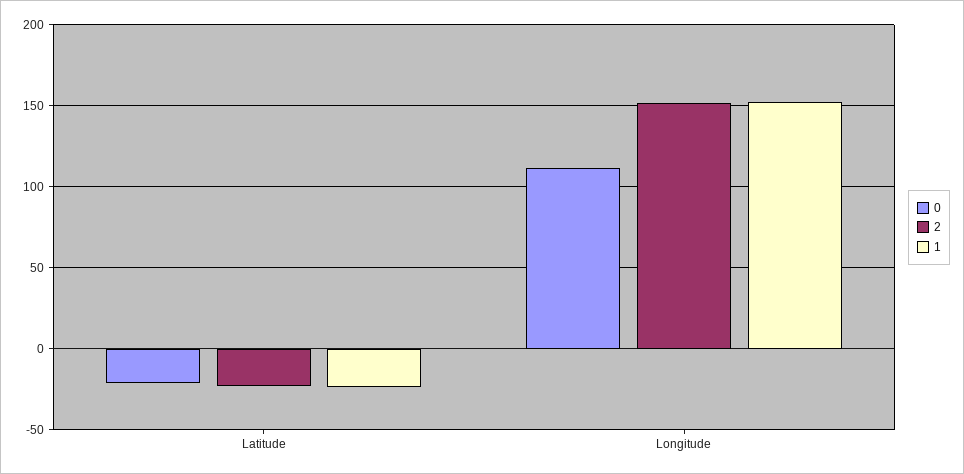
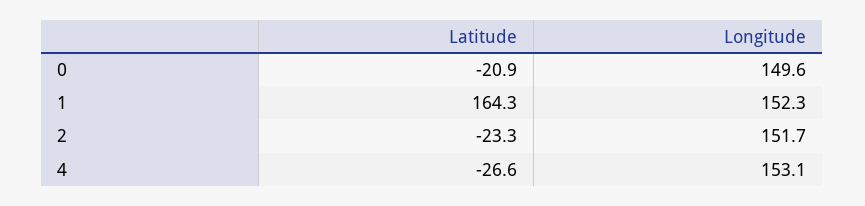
1, Latitude: -25 -> 164.3
0, Longitude: 110 -> 149.6
4, Latitude: none -> -26.6
4, Longitude: none -> 153.1

